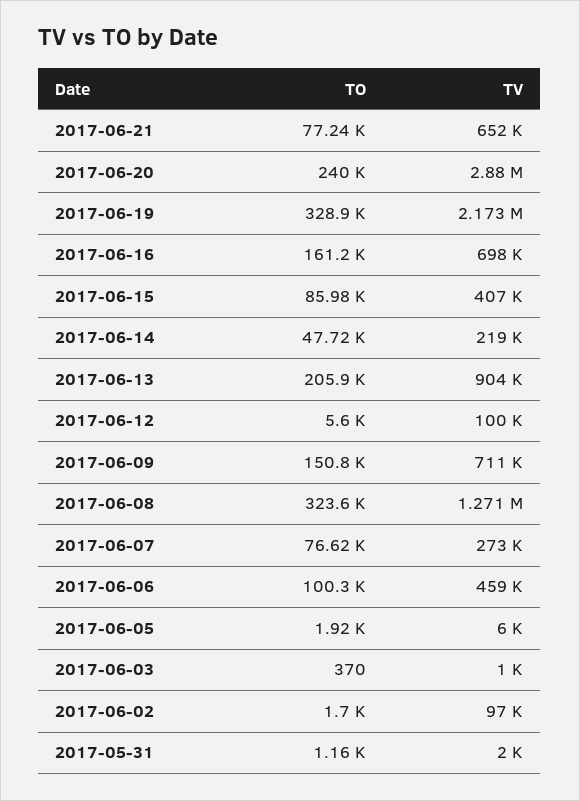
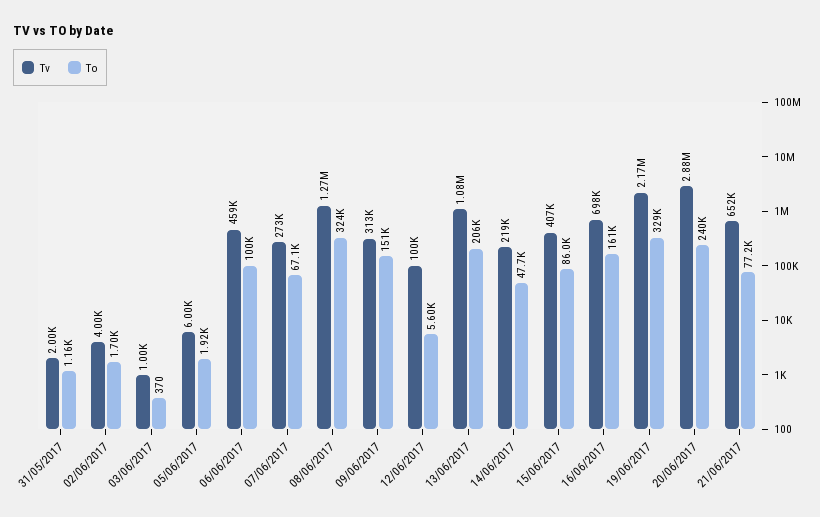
TV, 2017-06-13: 904000 -> 1080000
TV, 2017-06-09: 711000 -> 313000
TO, 2017-06-07: 76620 -> 67100
TV, 2017-06-02: 97000 -> 4000

